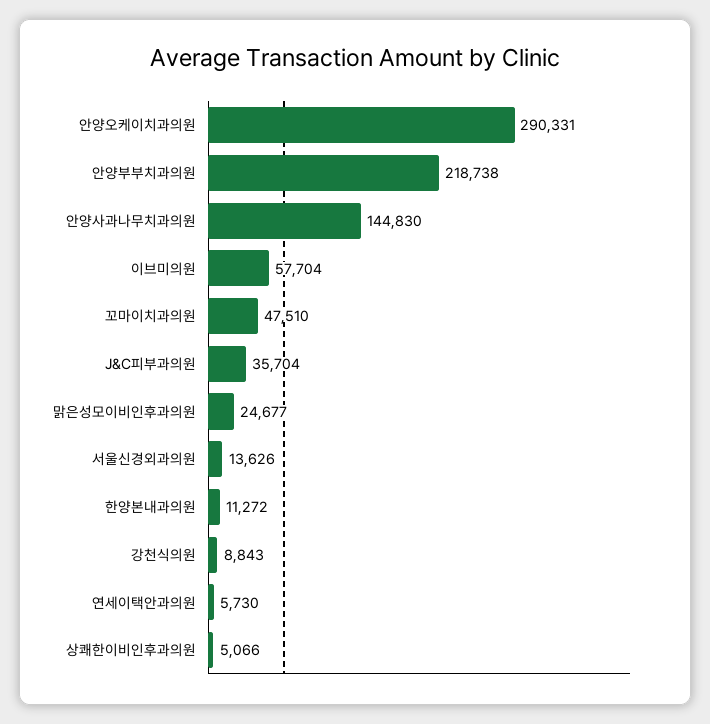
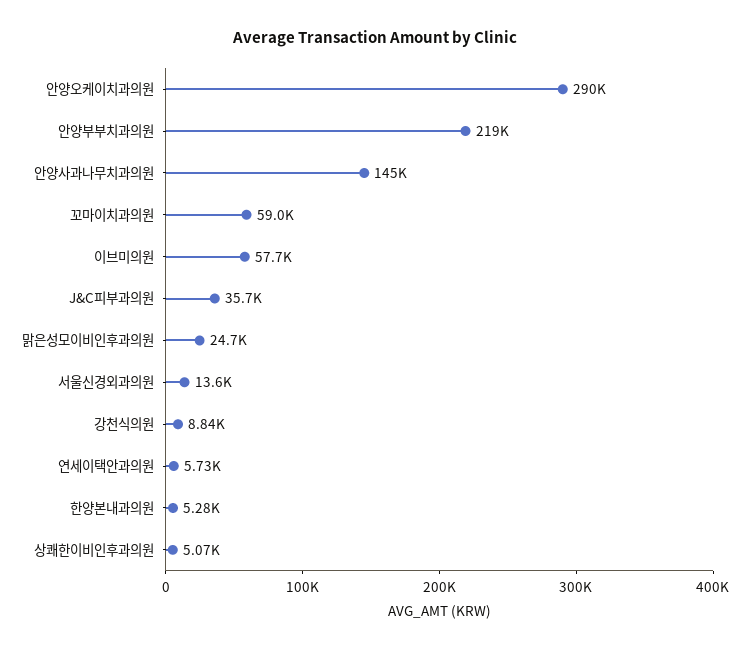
꼬마이치과의원: 47510 -> 59000
한양본내과의원: 11272 -> 5280

